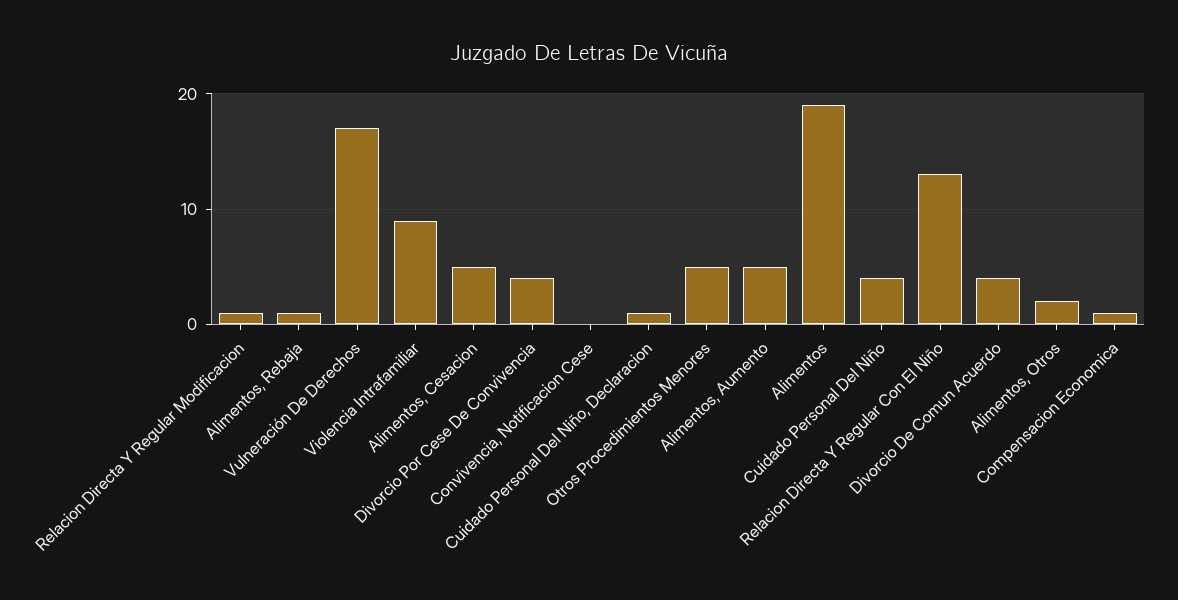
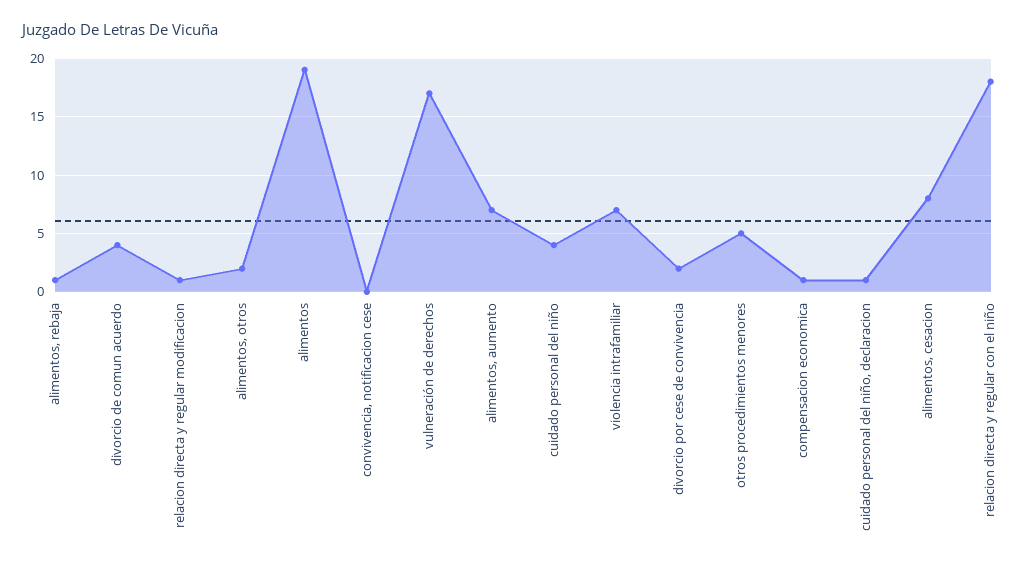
Violencia Intrafamiliar: 9 -> 7
Alimentos, Cesacion: 5 -> 8
Divorcio Por Cese De Convivencia: 4 -> 2
Alimentos, Aumento: 5 -> 7
Relacion Directa Y Regular Con El Niño: 13 -> 18

